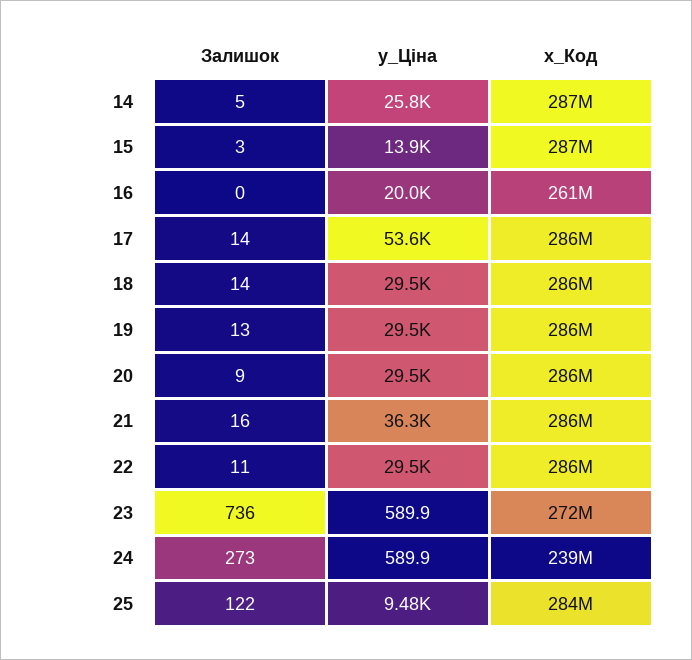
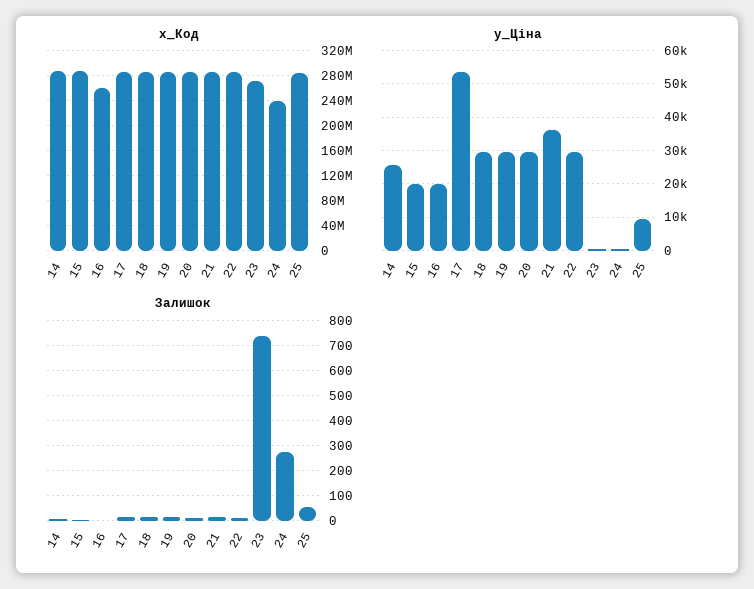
y_Ціна, 15: 13900 -> 20000
Залишок, 25: 122 -> 50

